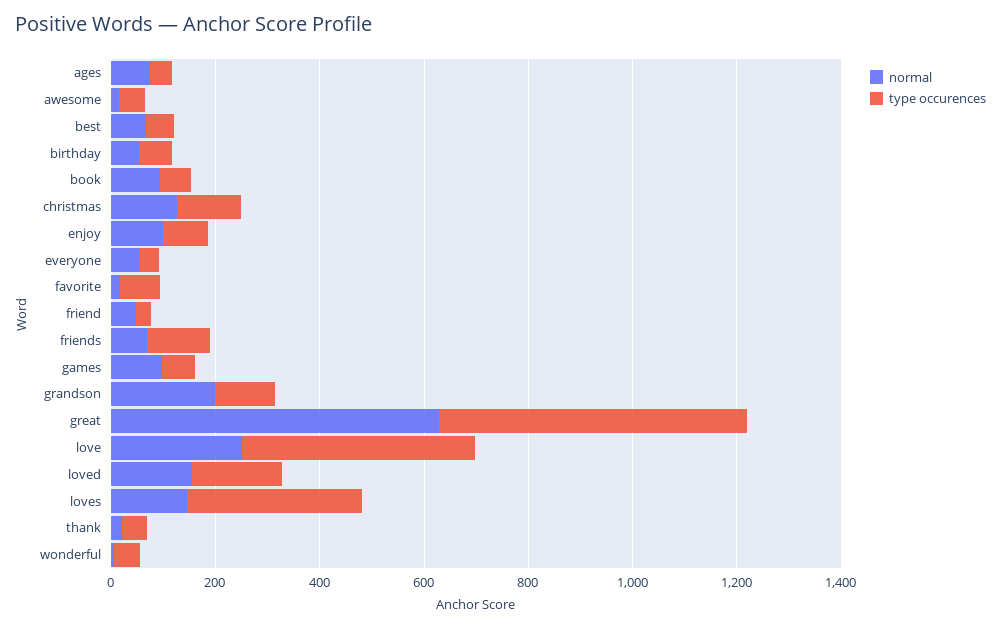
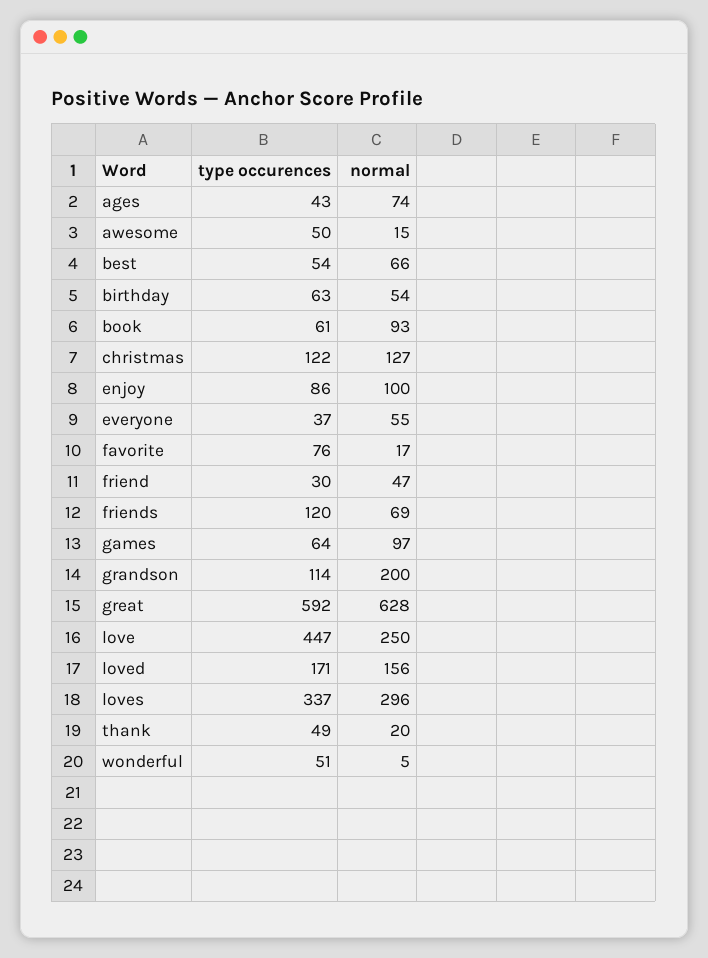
normal, loves: 150 -> 296

